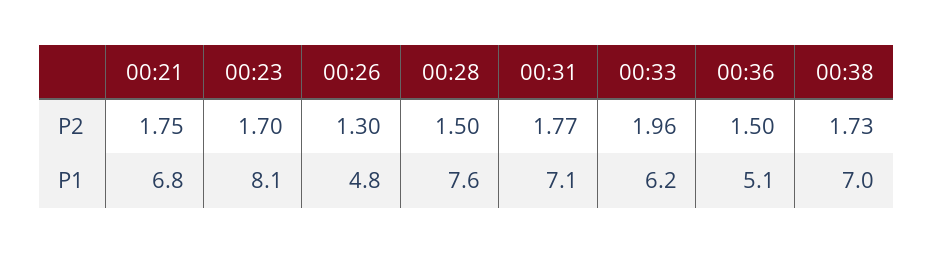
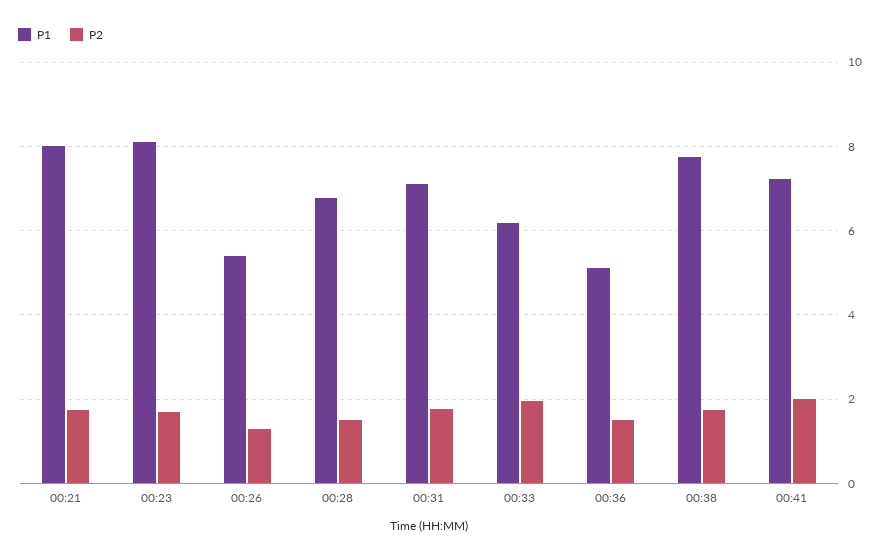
P1, 00:21: 6.8 -> 8
P1, 00:26: 4.8 -> 5.4
P1, 00:28: 7.6 -> 6.8
P1, 00:38: 7 -> 7.8
P1, 00:41: none -> 7.2
P2, 00:41: none -> 2

